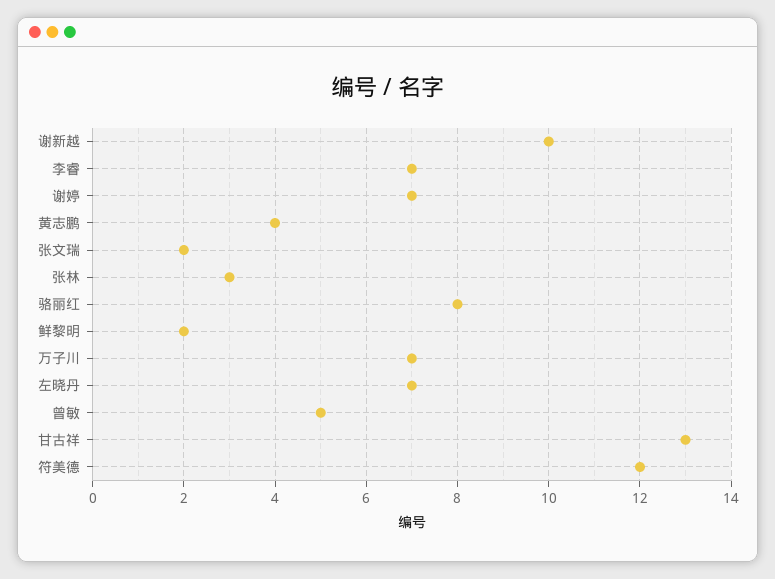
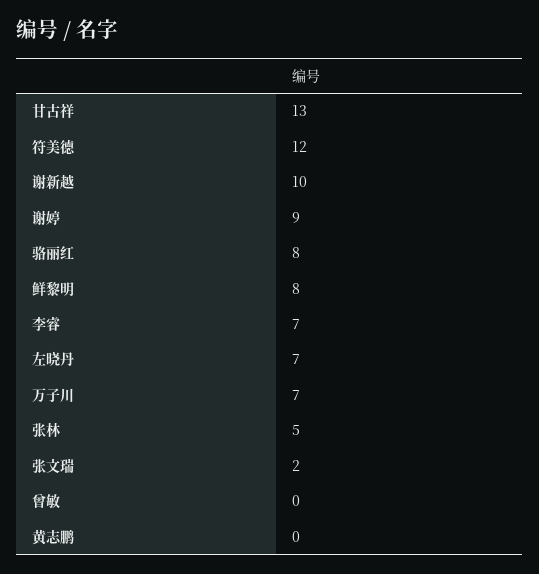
谢婷: 7 -> 9
黄志鹏: 4 -> 0
张林: 3 -> 5
鲜黎明: 2 -> 8
曾敏: 5 -> 0

